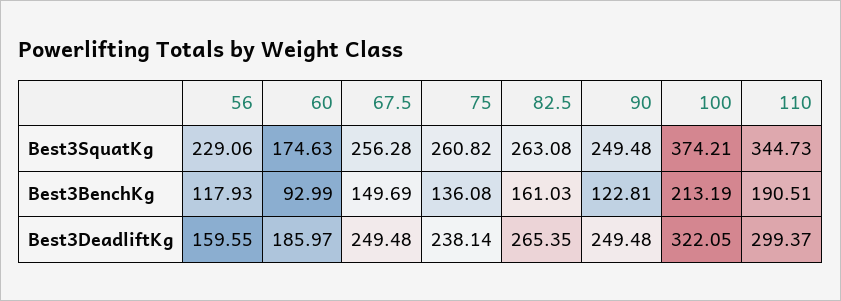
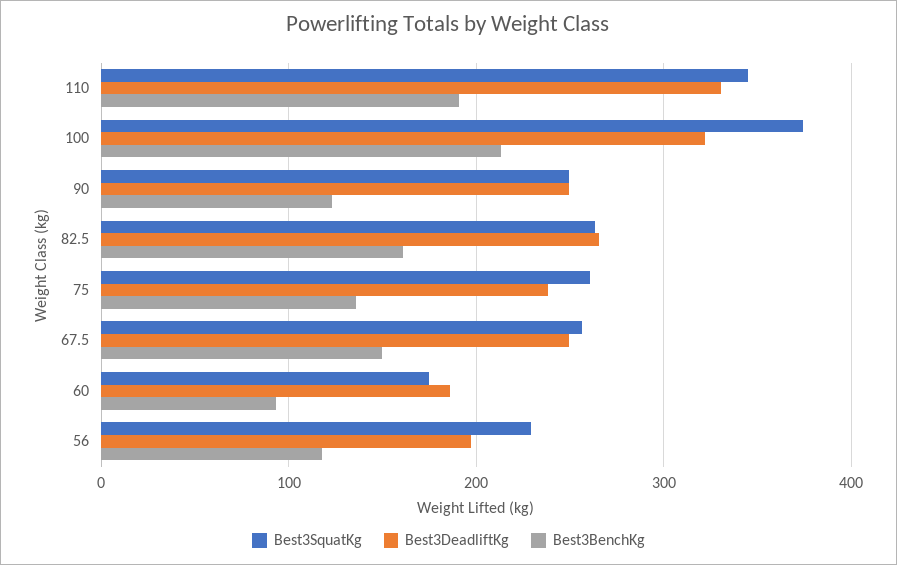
Best3DeadliftKg, 56: 159.55 -> 200
Best3DeadliftKg, 110: 299.37 -> 330

